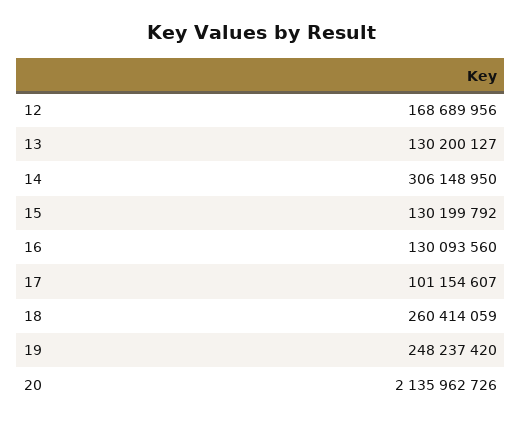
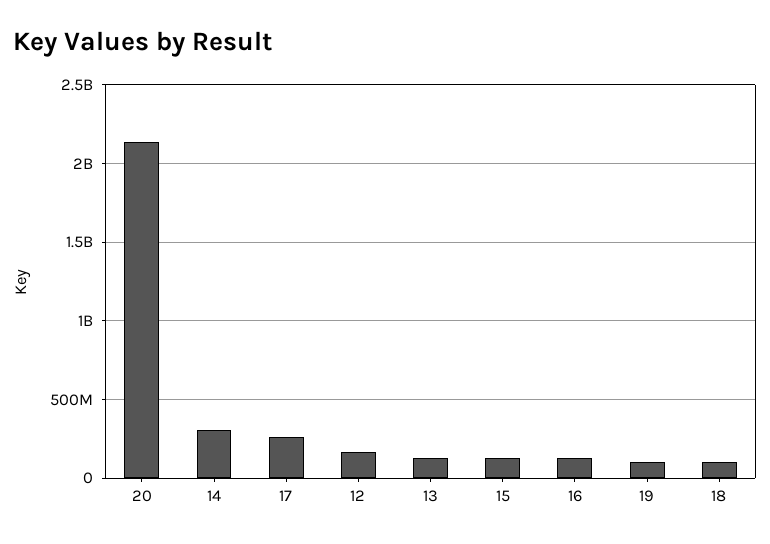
17: 101154607 -> 250000000
18: 260414059 -> 100000000
19: 248237420 -> 100000000

